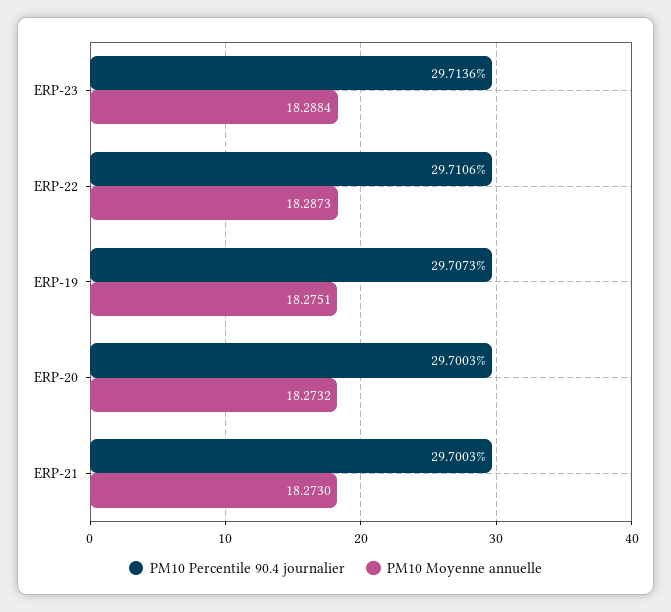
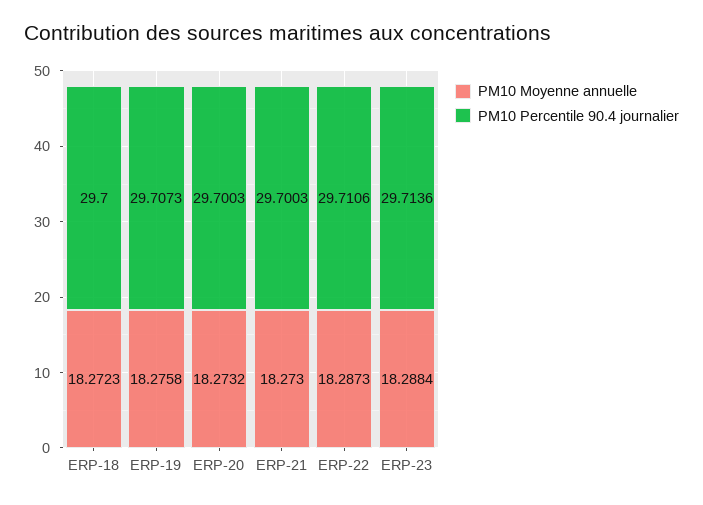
PM10 Moyenne annuelle, ERP-19: 18.2751 -> 18.2758
PM10 Moyenne annuelle, ERP-18: none -> 18.2723
PM10 Percentile 90.4 journalier, ERP-18: none -> 29.7

